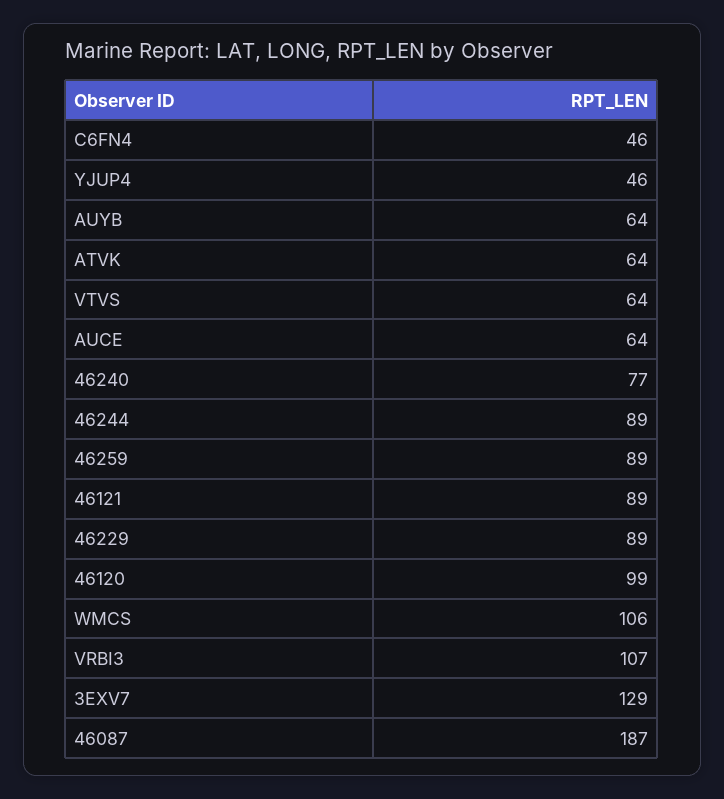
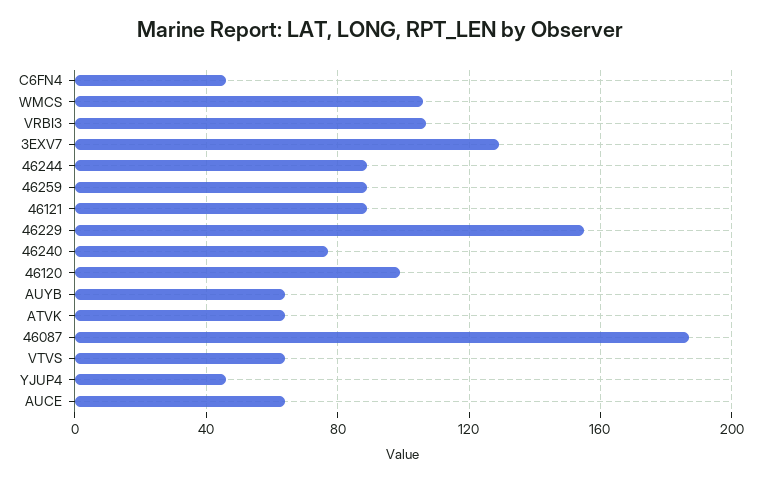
46229: 89 -> 155

